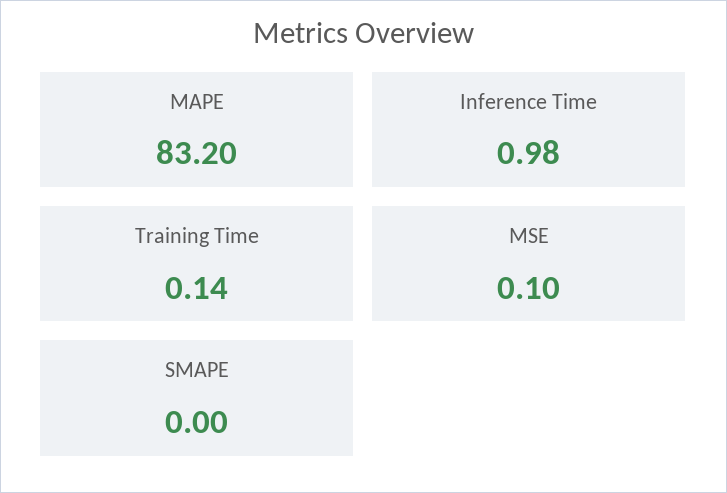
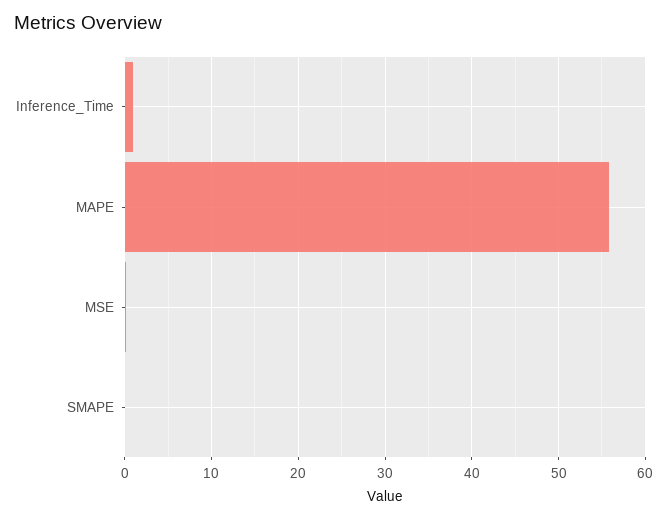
MAPE: 83.2 -> 56
Training Time: 0.14 -> none

